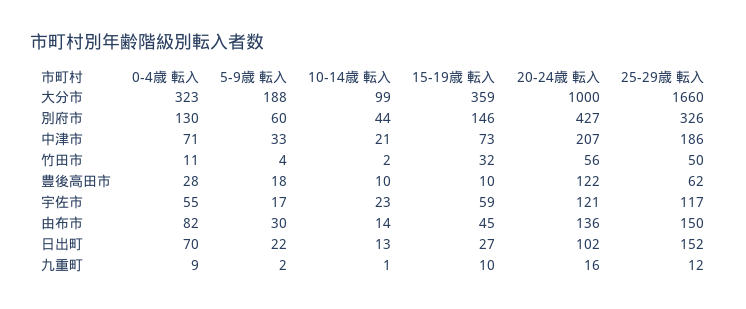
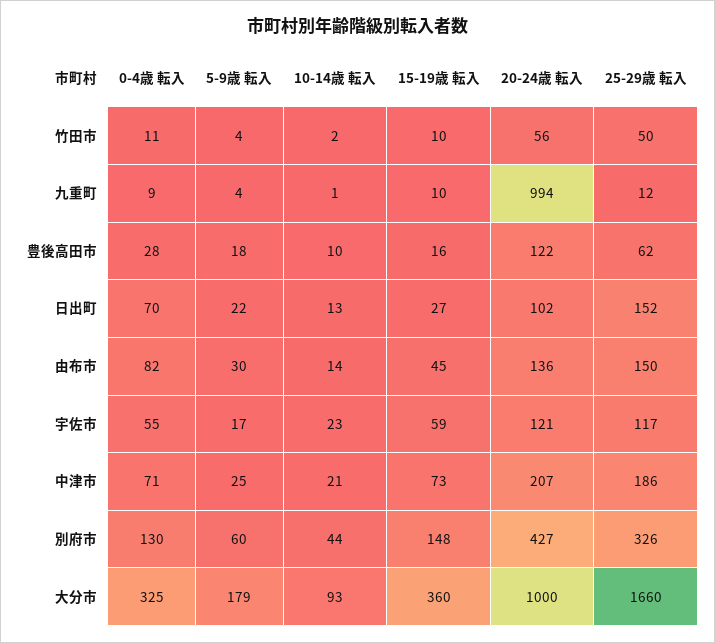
0-4歳 転入, 大分市: 323 -> 325
5-9歳 転入, 大分市: 188 -> 179
10-14歳 転入, 大分市: 99 -> 93
15-19歳 転入, 大分市: 359 -> 360
15-19歳 転入, 別府市: 146 -> 148
5-9歳 転入, 中津市: 33 -> 25
15-19歳 転入, 竹田市: 32 -> 10
15-19歳 転入, 豊後高田市: 10 -> 16
5-9歳 転入, 九重町: 2 -> 4
20-24歳 転入, 九重町: 16 -> 994

